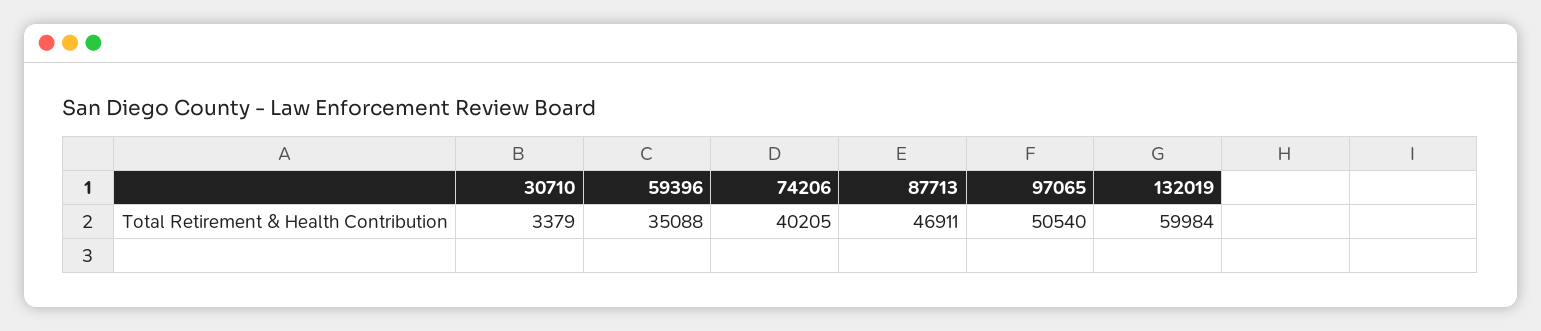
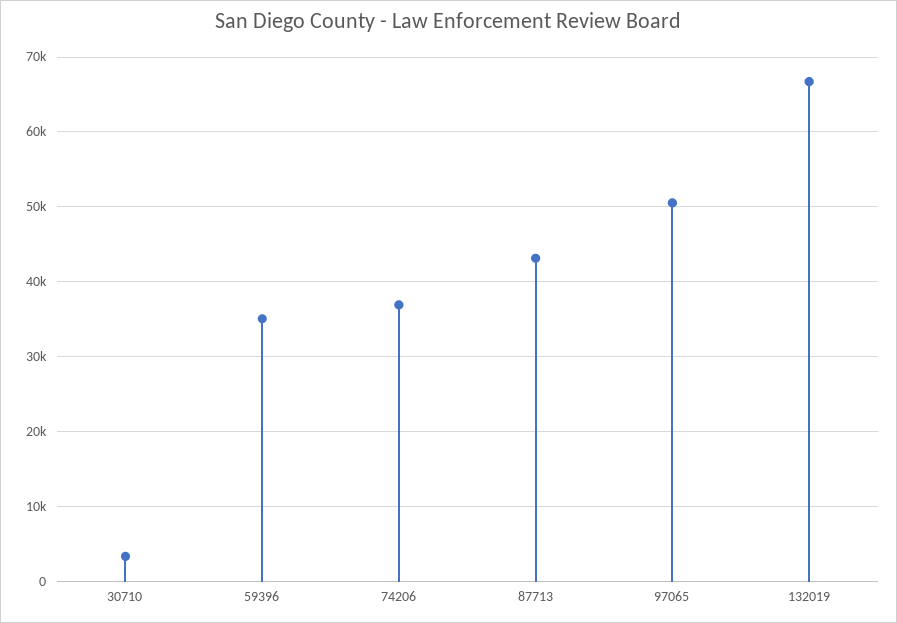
74206: 40205 -> 37000
87713: 46911 -> 43000
132019: 59984 -> 67000

